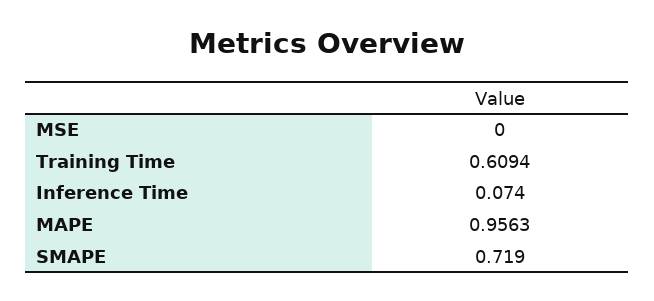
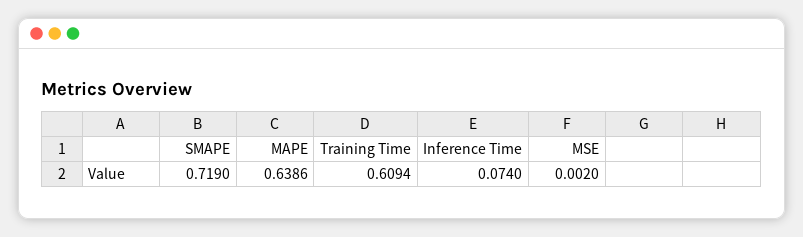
MSE: 0 -> 0.002
MAPE: 0.9563 -> 0.6386

